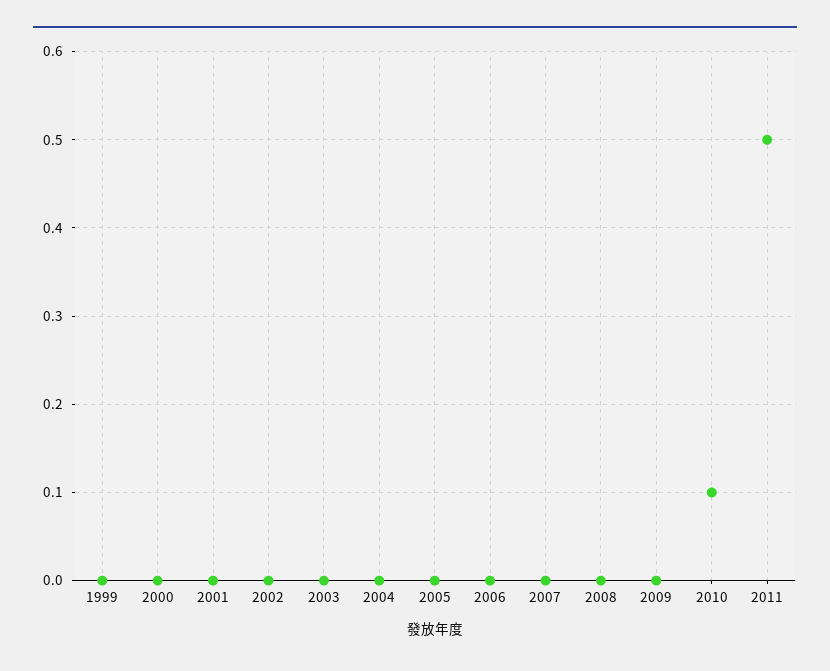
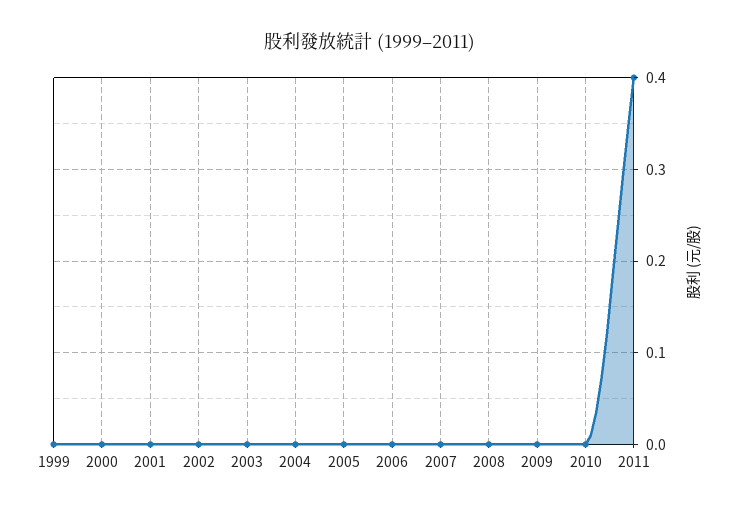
2010: 0.1 -> 0
2011: 0.5 -> 0.4

